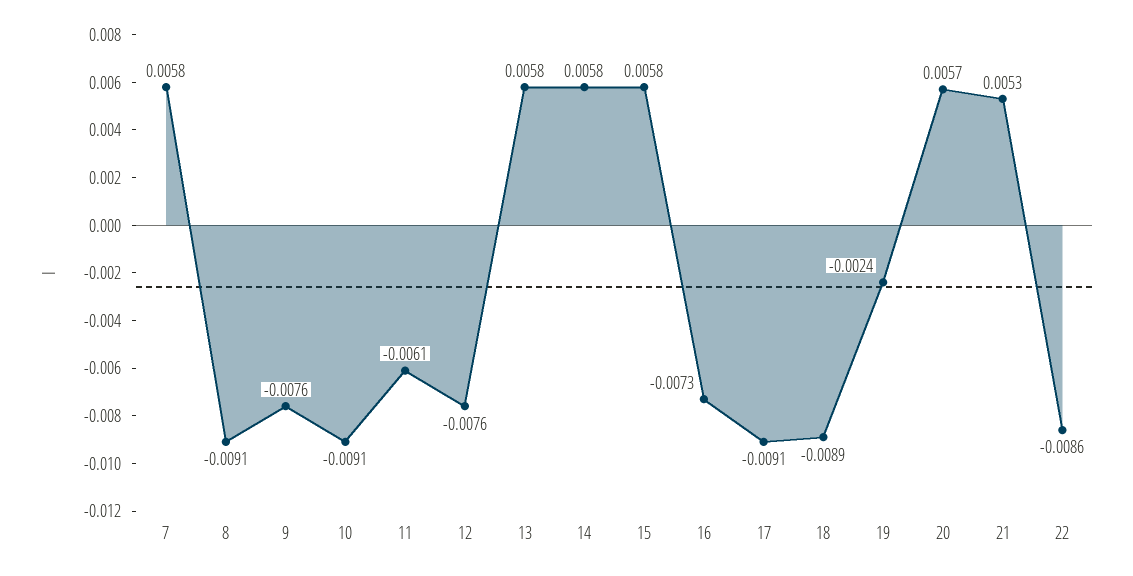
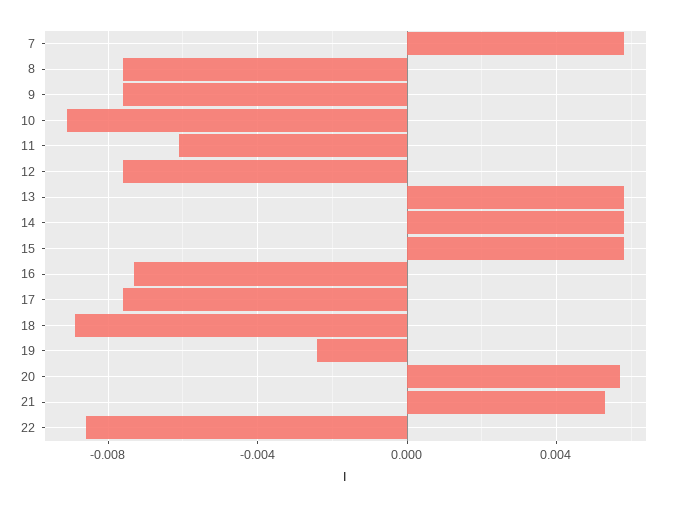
8: -0.0091 -> -0.0075
17: -0.0091 -> -0.0075

